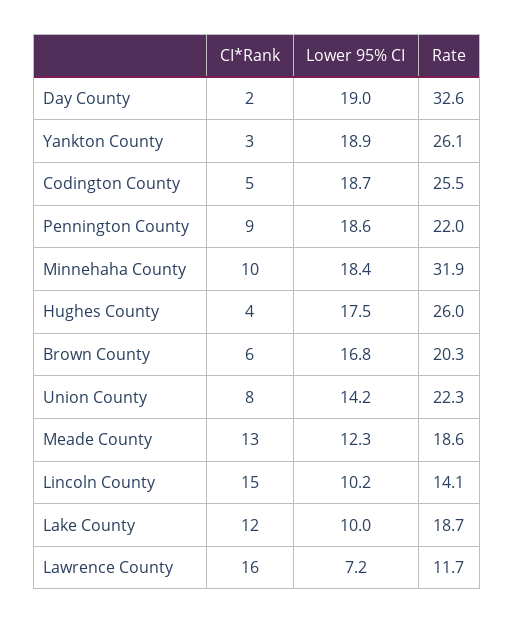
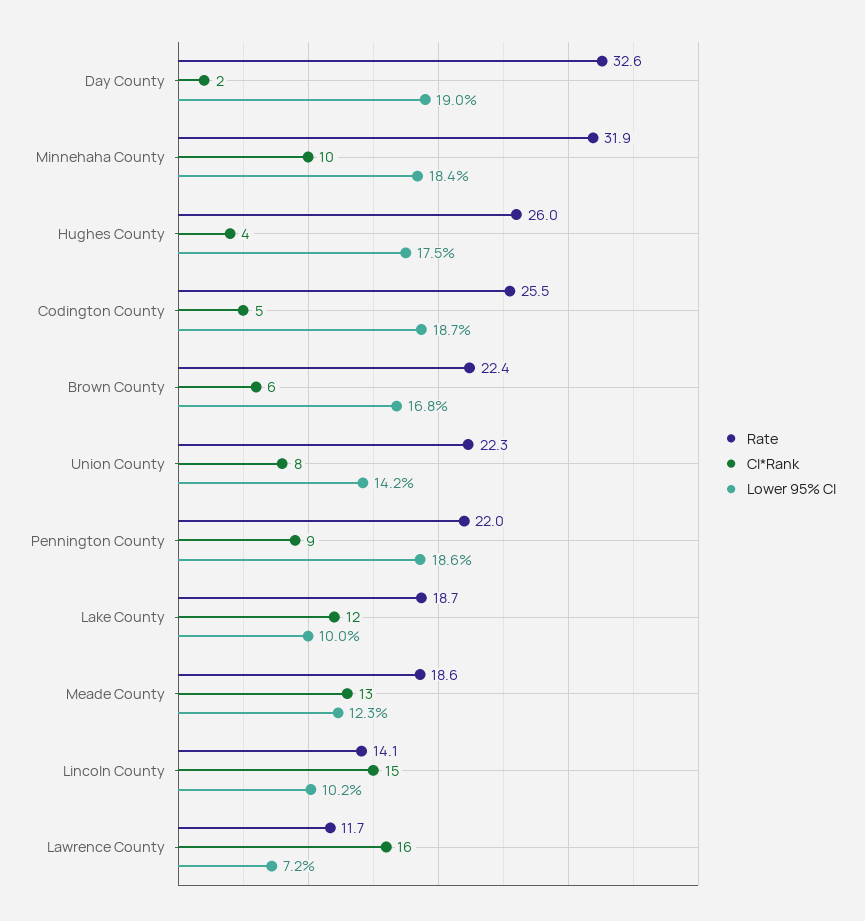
CI*Rank, Yankton County: 3 -> none
Lower 95% CI, Yankton County: 18.9 -> none
Rate, Yankton County: 26.1 -> none
Rate, Brown County: 20.3 -> 22.4

